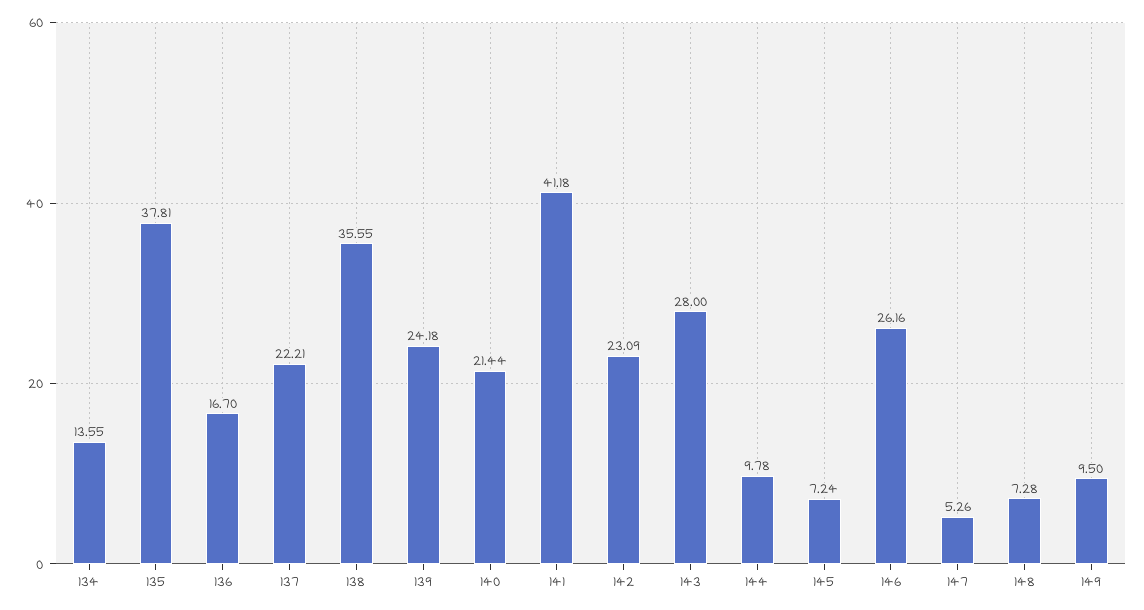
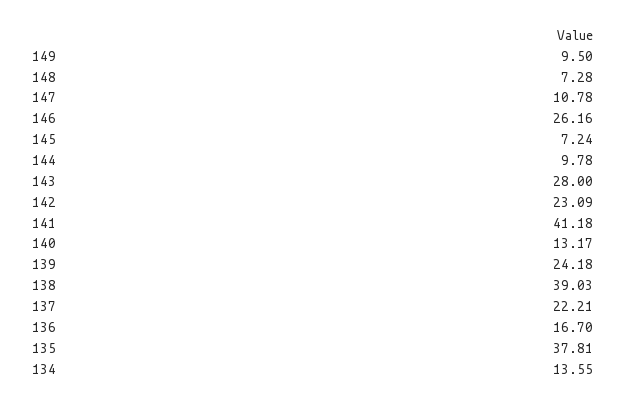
138: 35.55 -> 39.03
140: 21.44 -> 13.17
147: 5.26 -> 10.78

